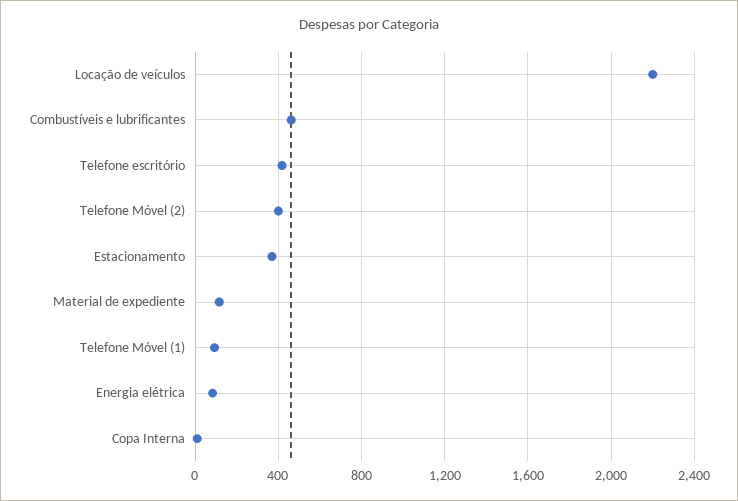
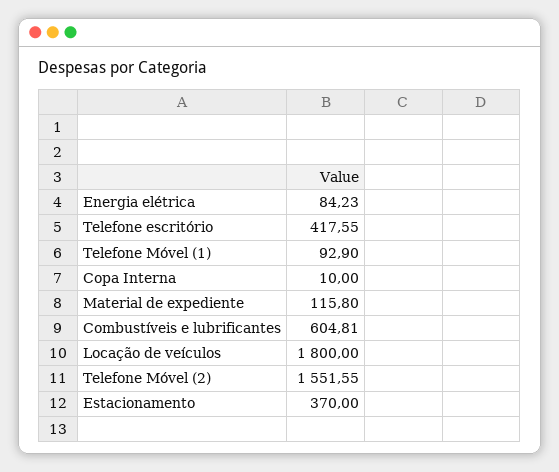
Locação de veículos: 2200 -> 1800
Combustíveis e lubrificantes: 450 -> 604.81
Telefone Móvel (2): 400 -> 1551.55

